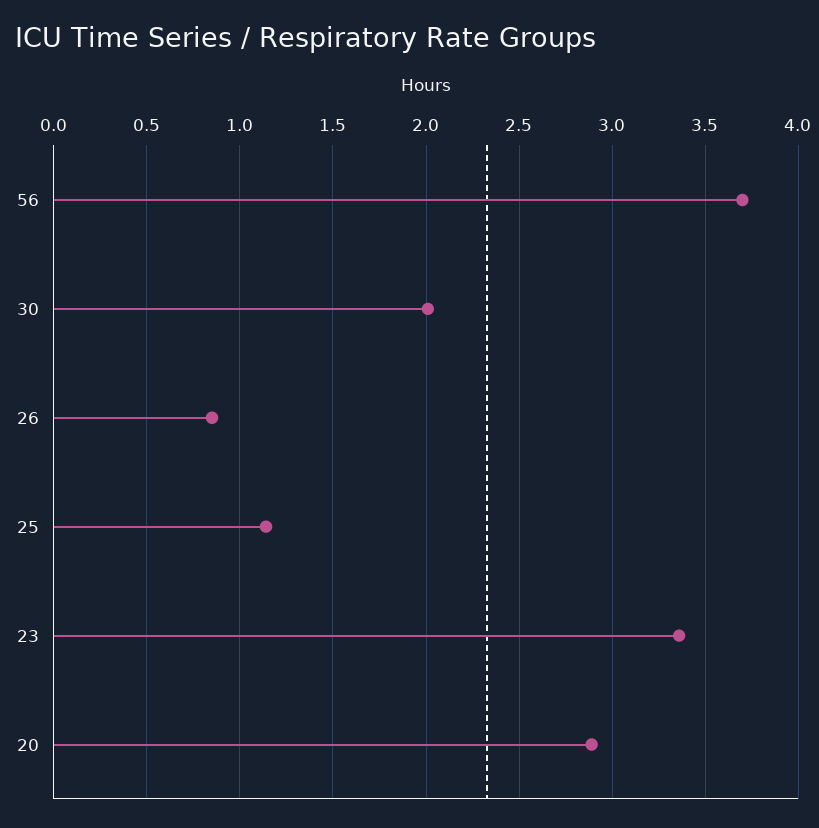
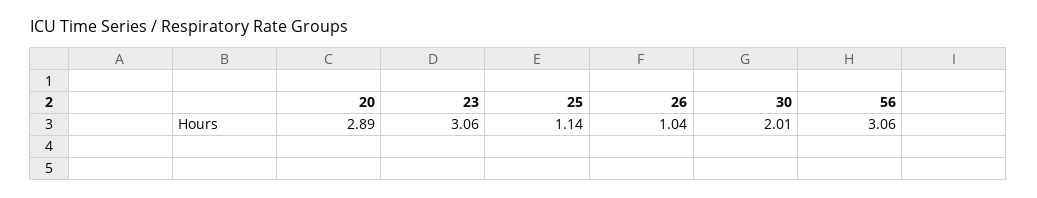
56: 3.7 -> 3.06
26: 0.85 -> 1.04
23: 3.35 -> 3.06

